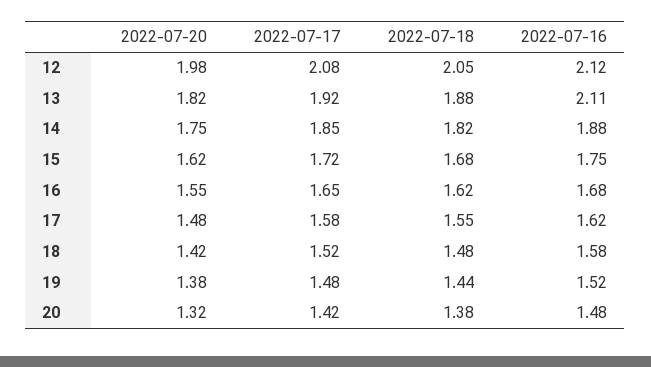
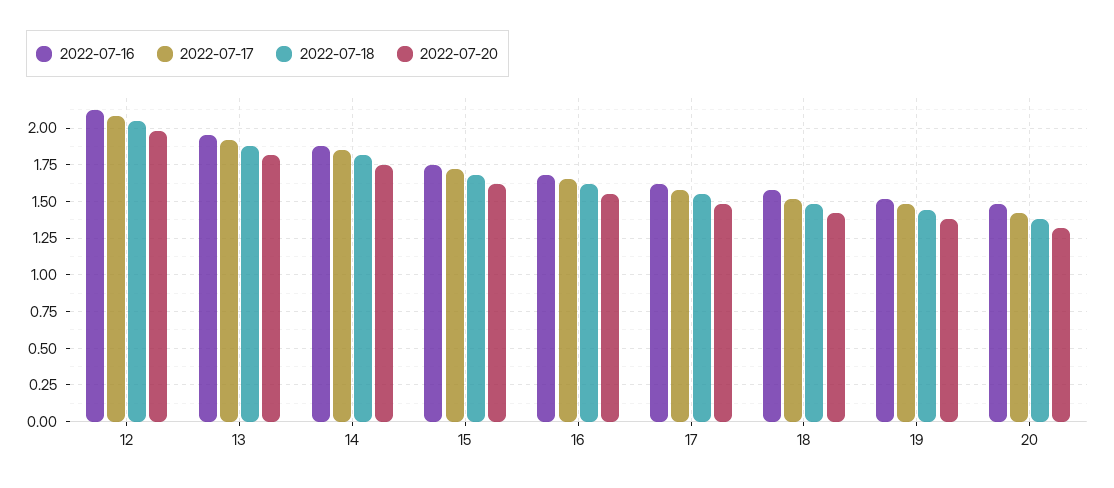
2022-07-16, 13: 2.11 -> 1.95

